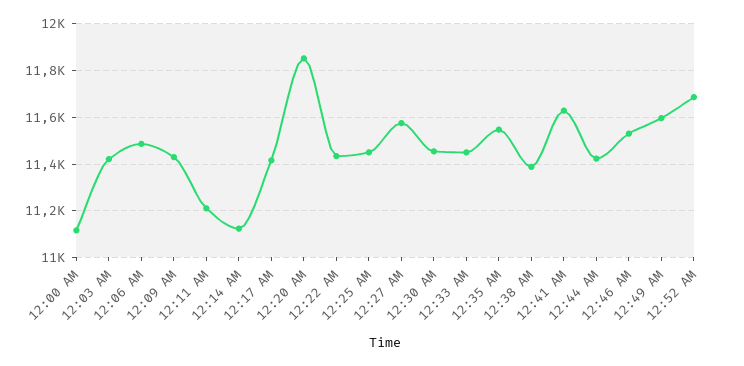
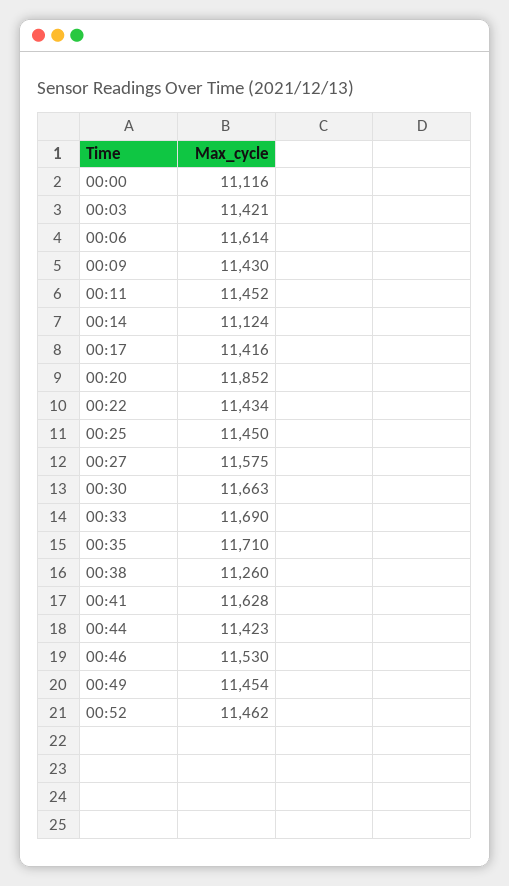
12:06 AM: 11500 -> 11614
12:11 AM: 11200 -> 11452
12:30 AM: 11450 -> 11663
12:33 AM: 11450 -> 11690
12:35 AM: 11550 -> 11710
12:38 AM: 11400 -> 11260
12:49 AM: 11600 -> 11454
12:52 AM: 11700 -> 11462

